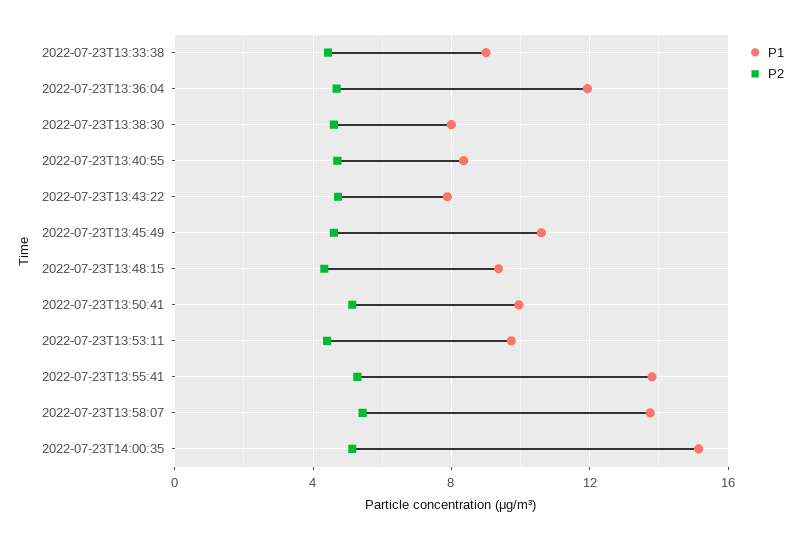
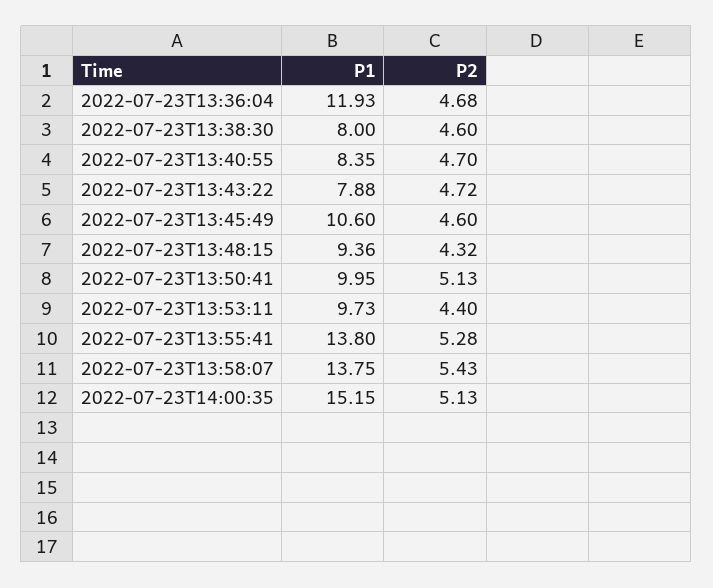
P1, 2022-07-23T13:33:38: 9 -> none
P2, 2022-07-23T13:33:38: 4.5 -> none

